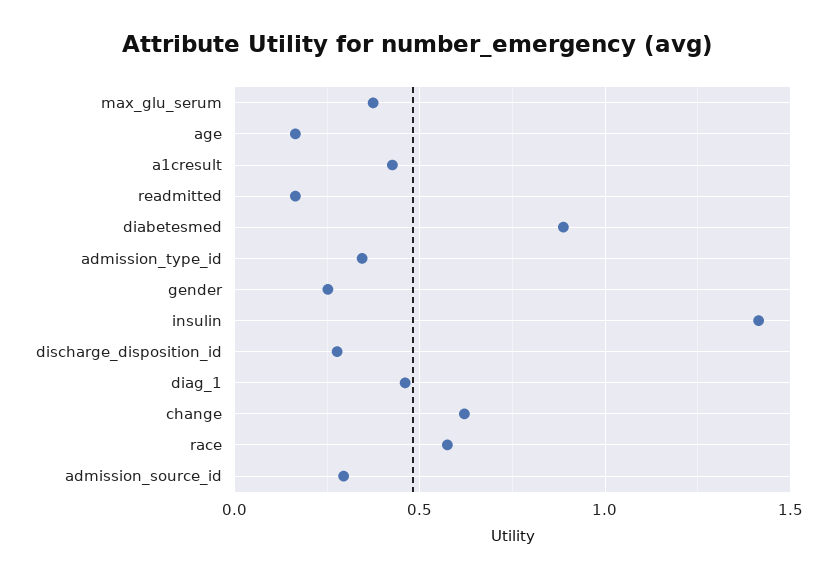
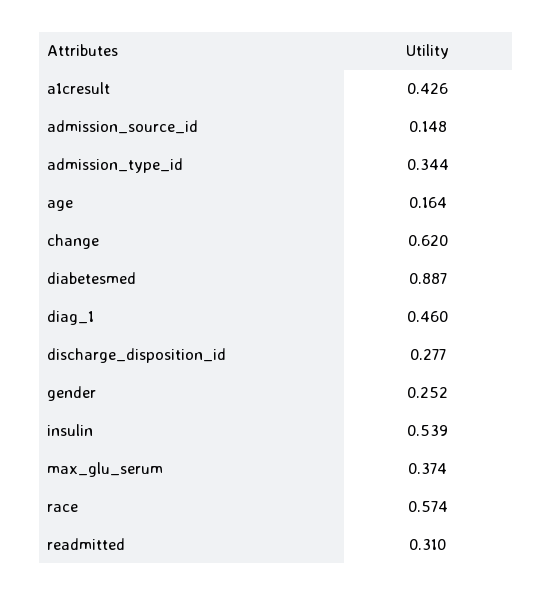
readmitted: 0.15 -> 0.31
insulin: 1.4 -> 0.539
admission_source_id: 0.3 -> 0.148

